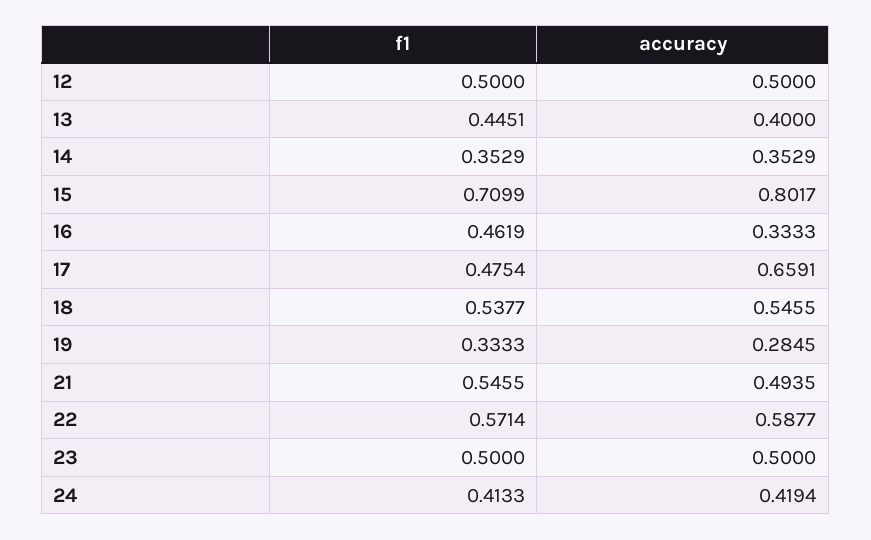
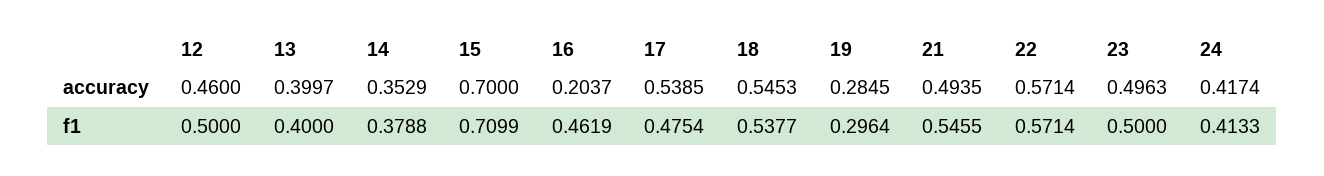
accuracy, 12: 0.5 -> 0.46
f1, 13: 0.4451 -> 0.4
accuracy, 13: 0.4 -> 0.3997
f1, 14: 0.3529 -> 0.3788
accuracy, 15: 0.8017 -> 0.7
accuracy, 16: 0.3333 -> 0.2037
accuracy, 17: 0.6591 -> 0.5385
accuracy, 18: 0.5455 -> 0.5453
f1, 19: 0.3333 -> 0.2964
accuracy, 22: 0.5877 -> 0.5714
accuracy, 23: 0.5 -> 0.4963
accuracy, 24: 0.4194 -> 0.4174

